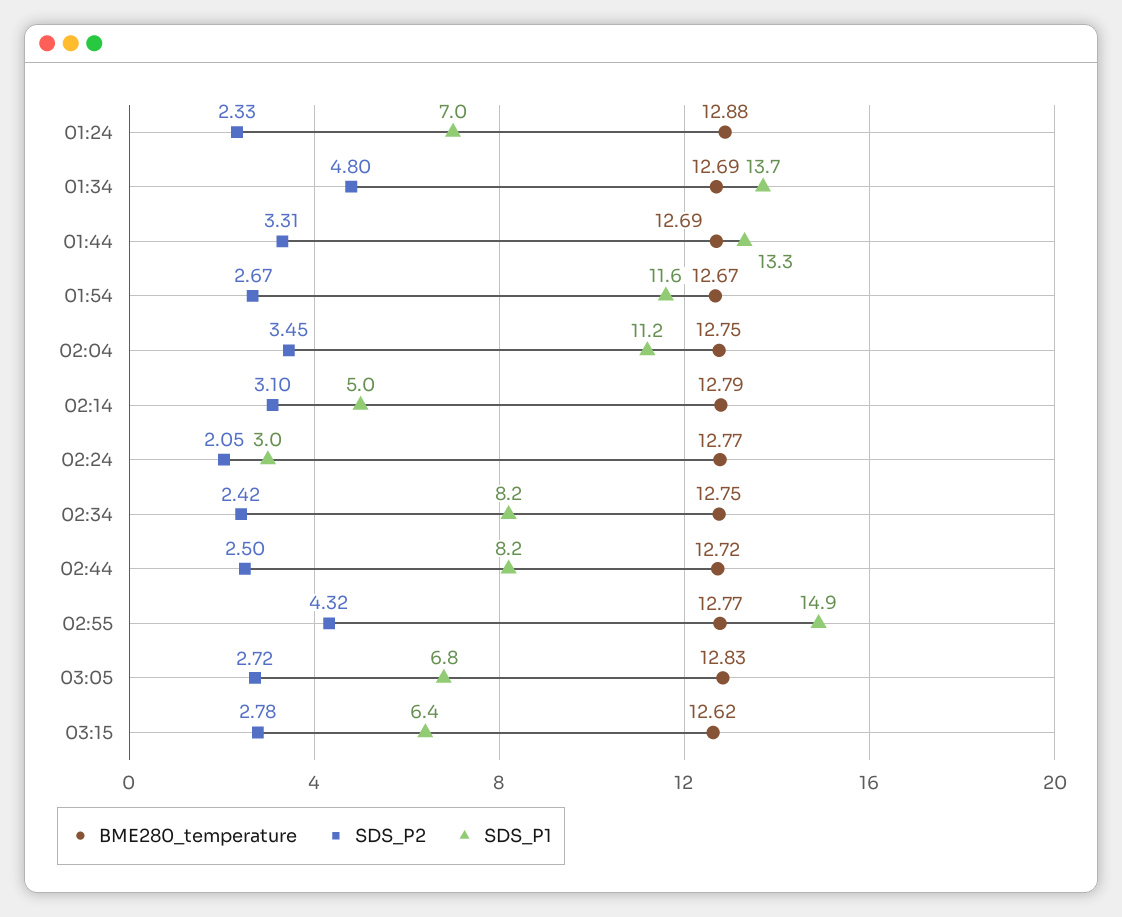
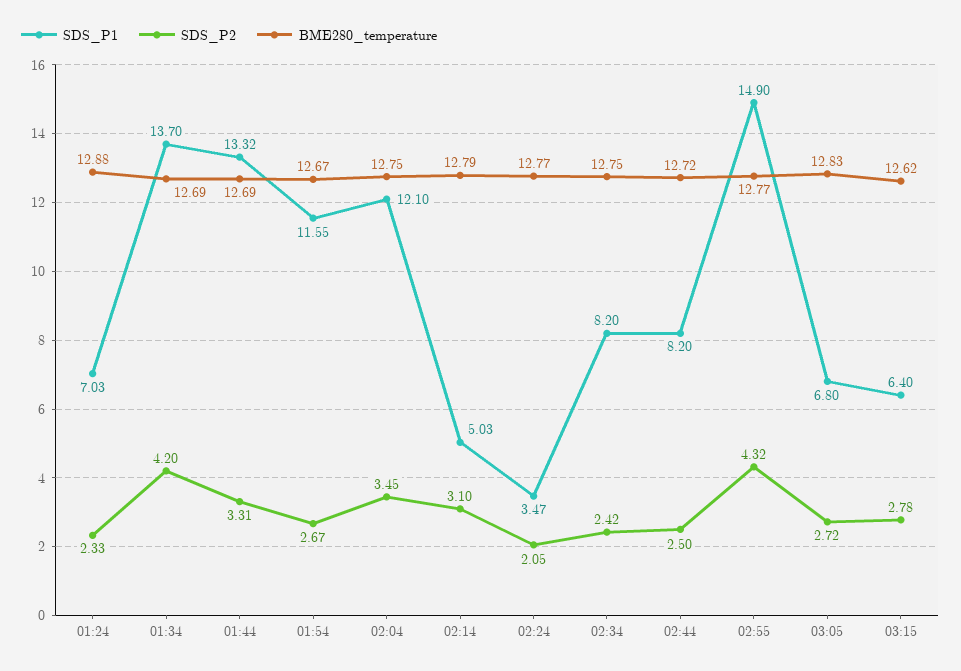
SDS_P2, 01:34: 4.8 -> 4.2
SDS_P1, 02:04: 11.2 -> 12.1
SDS_P1, 02:24: 3 -> 3.47

